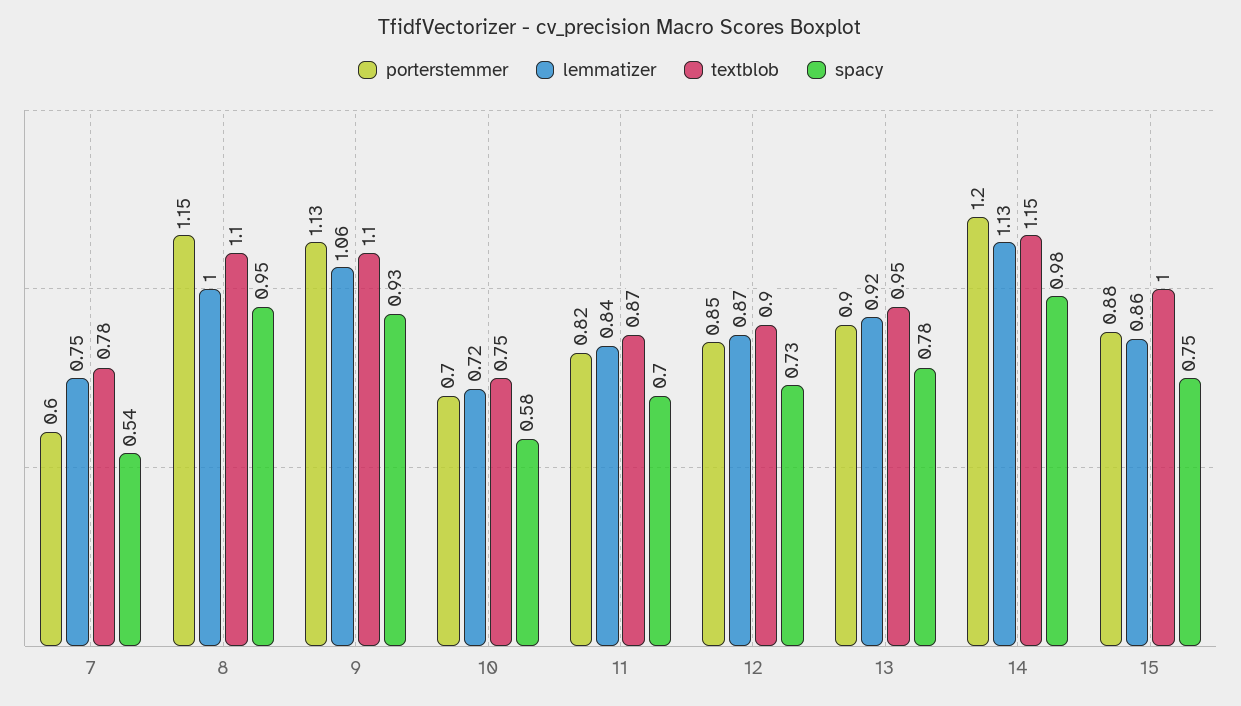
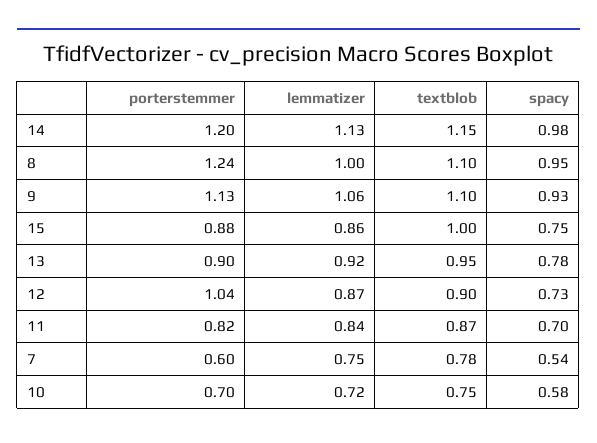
porterstemmer, 8: 1.15 -> 1.24
porterstemmer, 12: 0.85 -> 1.04

